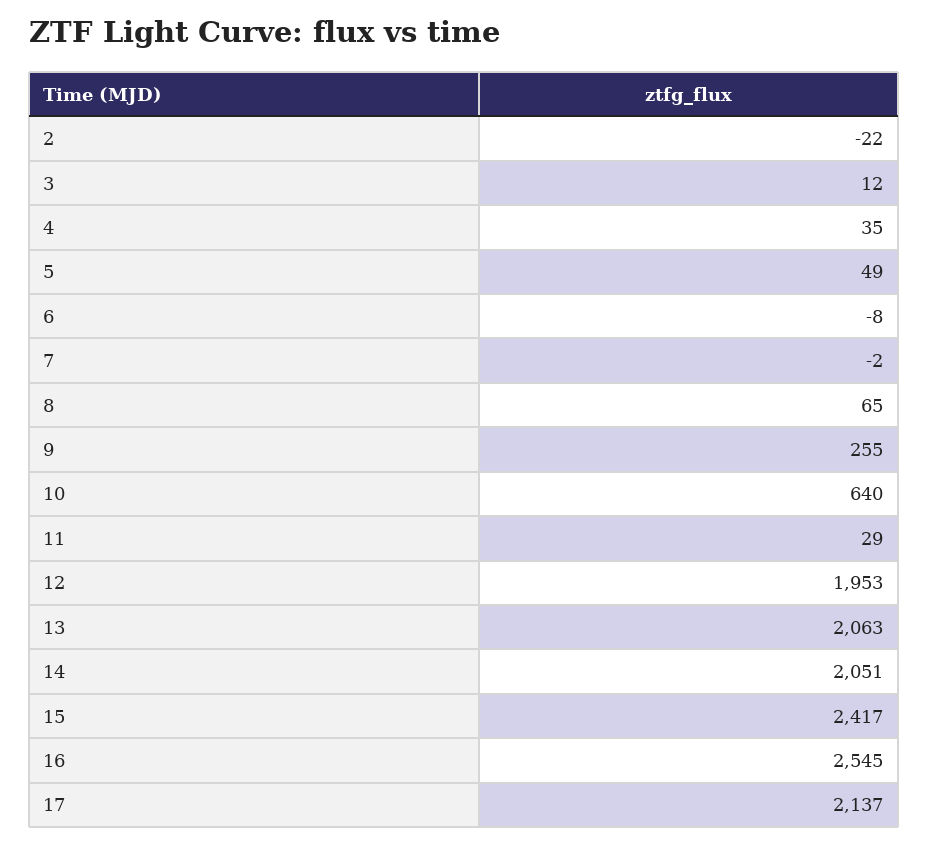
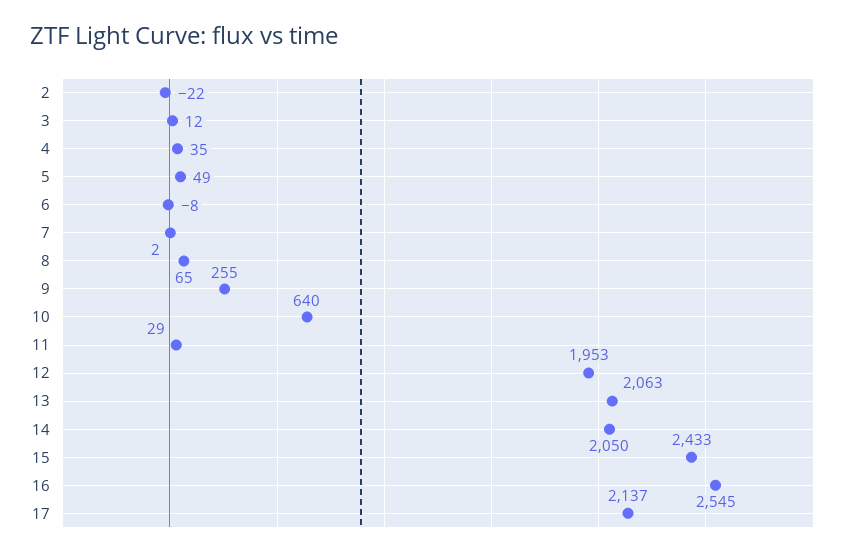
7: -2 -> 2
14: 2051 -> 2050
15: 2417 -> 2433

